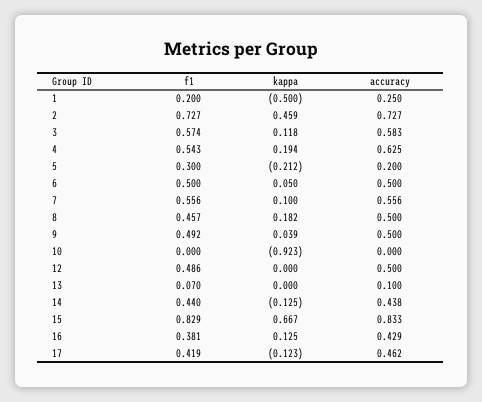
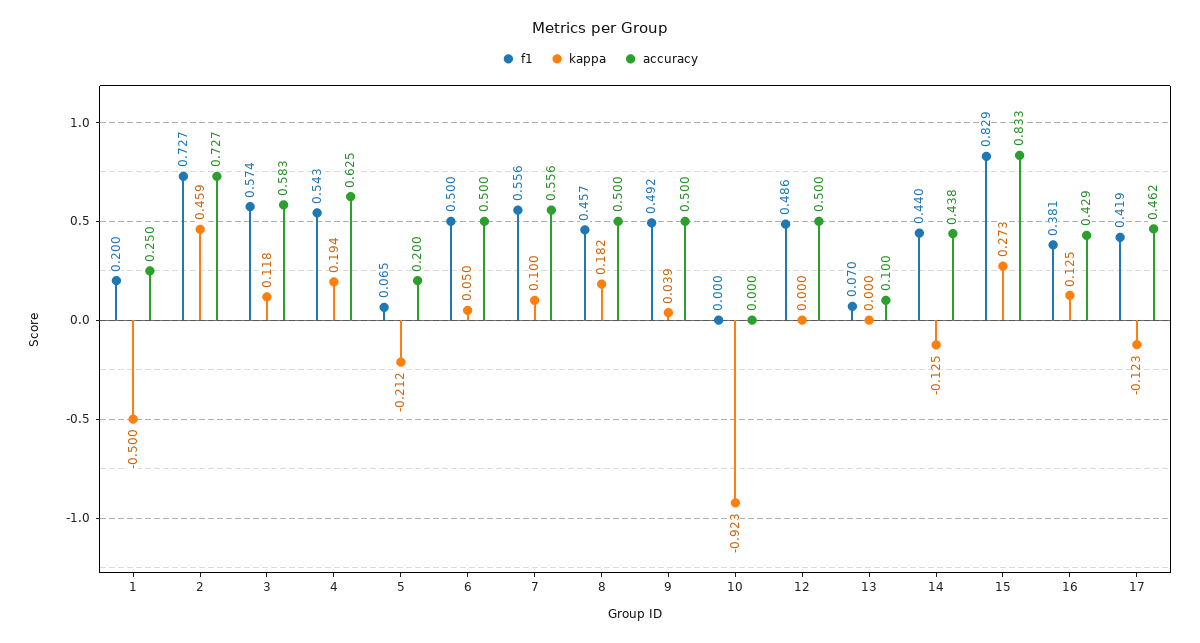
f1, 5: 0.3 -> 0.065
kappa, 15: 0.667 -> 0.273

